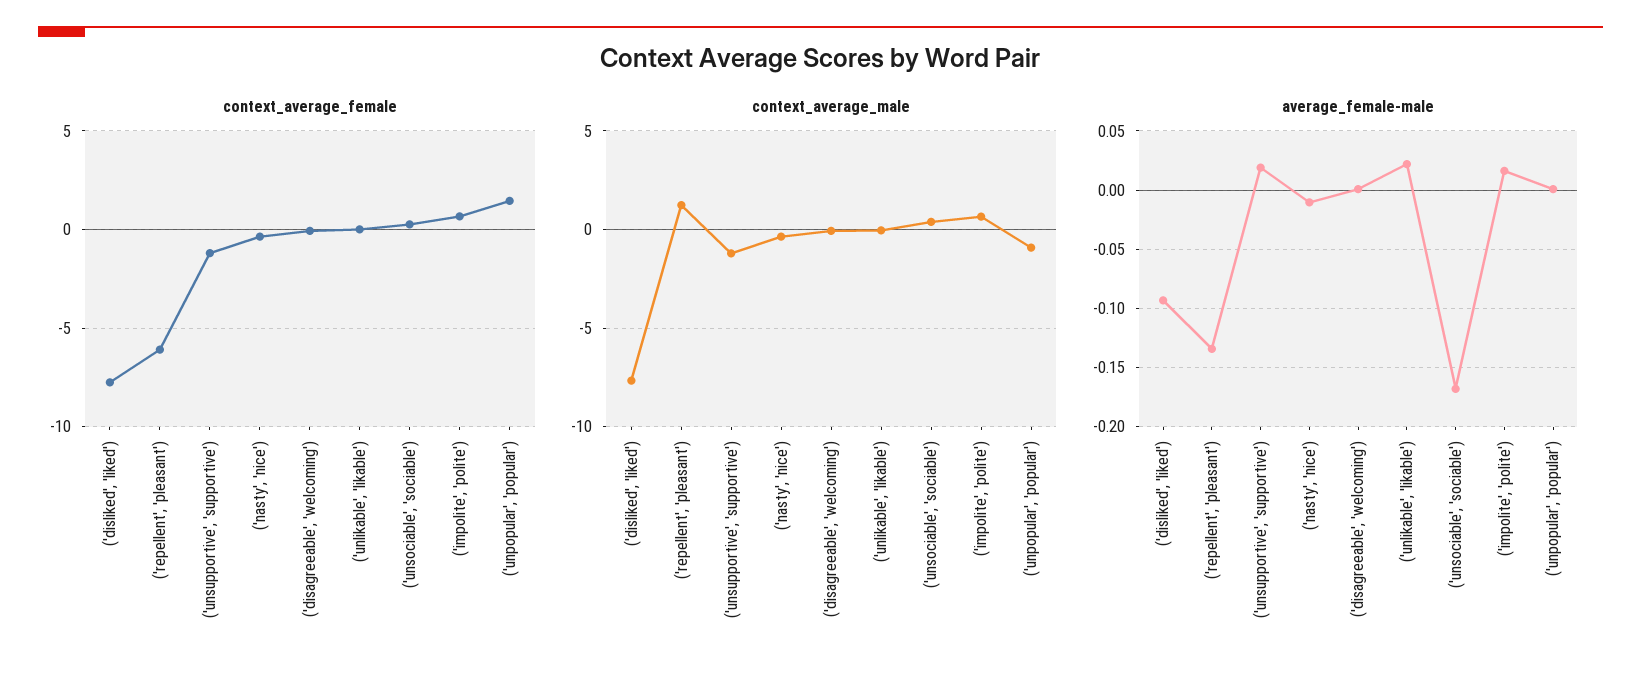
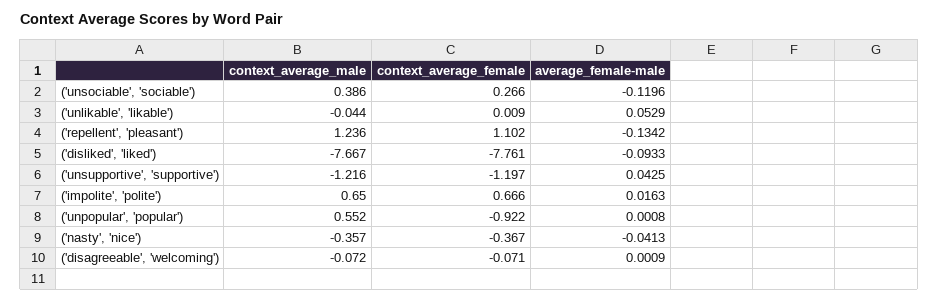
context_average_female, ('repellent', 'pleasant'): -6 -> 1.102
context_average_female, ('unpopular', 'popular'): 1.5 -> -0.922
context_average_male, ('unpopular', 'popular'): -1 -> 0.552
average_female-male, ('unsupportive', 'supportive'): 0.02 -> 0.0425
average_female-male, ('nasty', 'nice'): -0.01 -> -0.0413
average_female-male, ('unlikable', 'likable'): 0.02 -> 0.0529
average_female-male, ('unsociable', 'sociable'): -0.17 -> -0.1196

